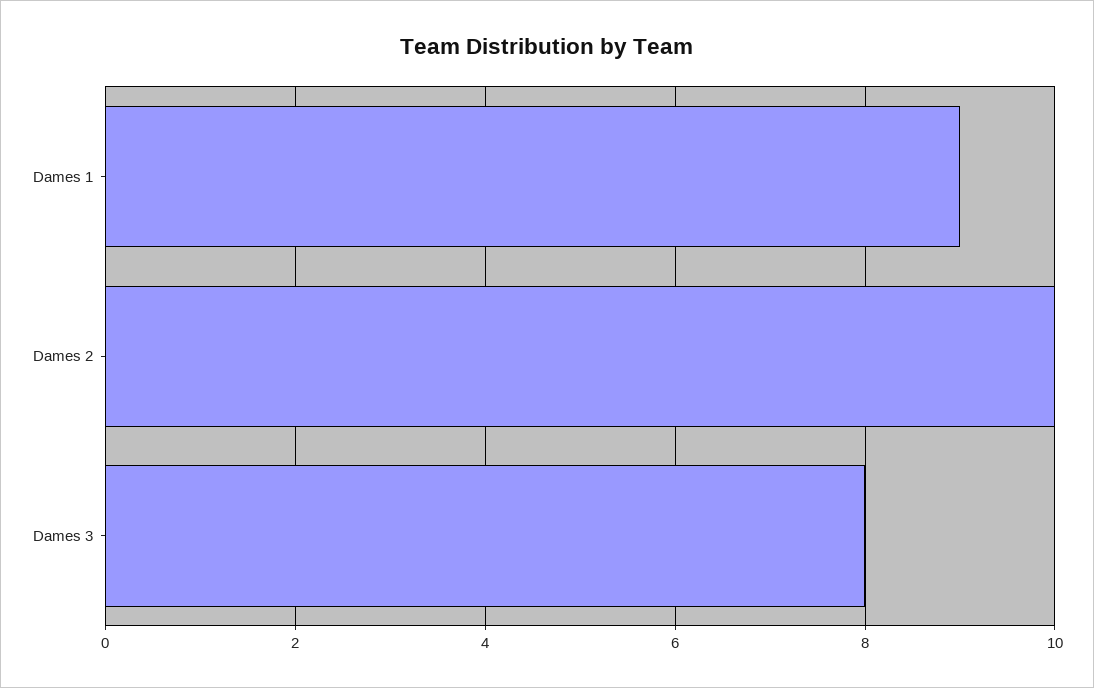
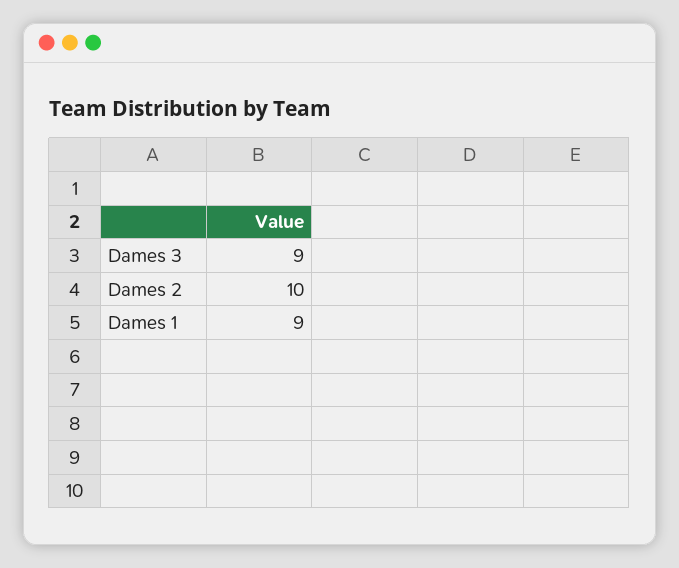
Dames 3: 8 -> 9

